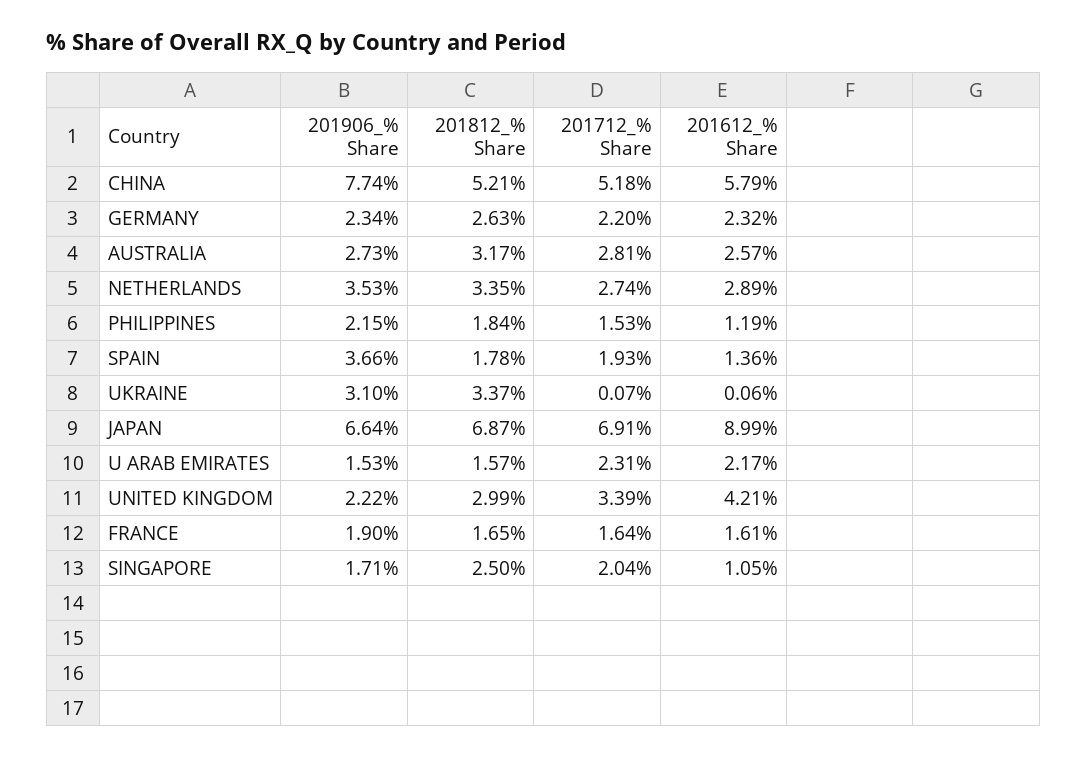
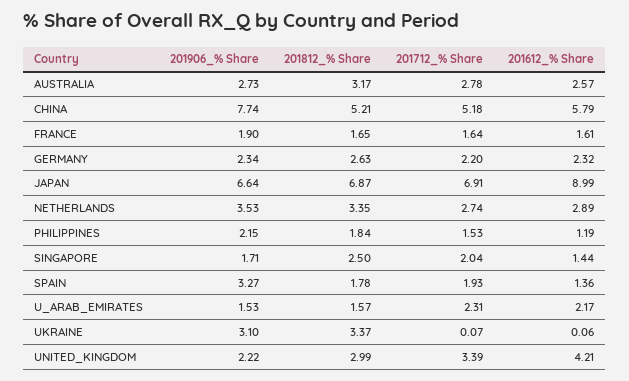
201712_% Share, AUSTRALIA: 2.81 -> 2.78
201906_% Share, SPAIN: 3.66 -> 3.27
201612_% Share, SINGAPORE: 1.05 -> 1.44

